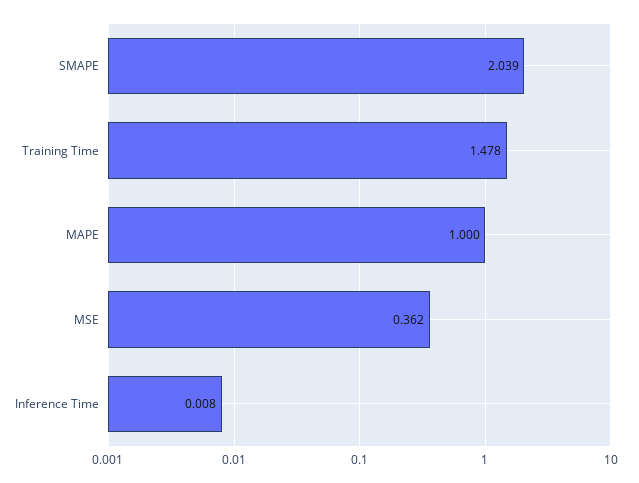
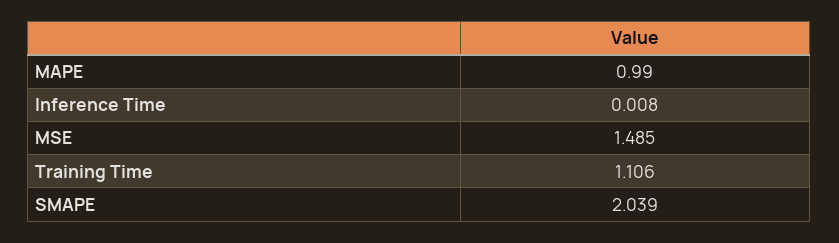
Training Time: 1.478 -> 1.106
MAPE: 1 -> 0.99
MSE: 0.362 -> 1.485

